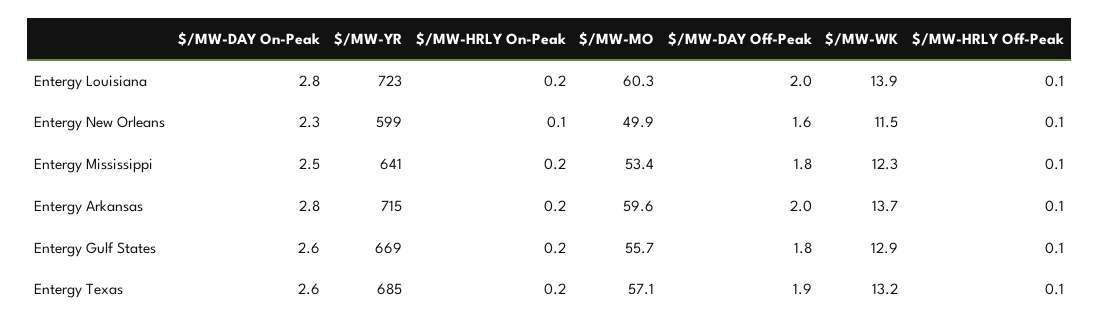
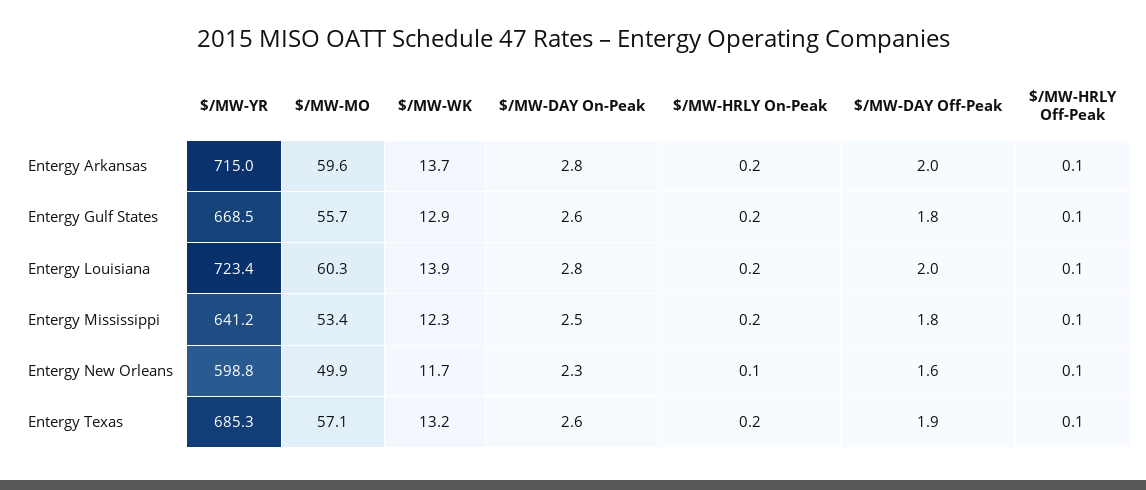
$/MW-WK, Entergy New Orleans: 11.5 -> 11.7

